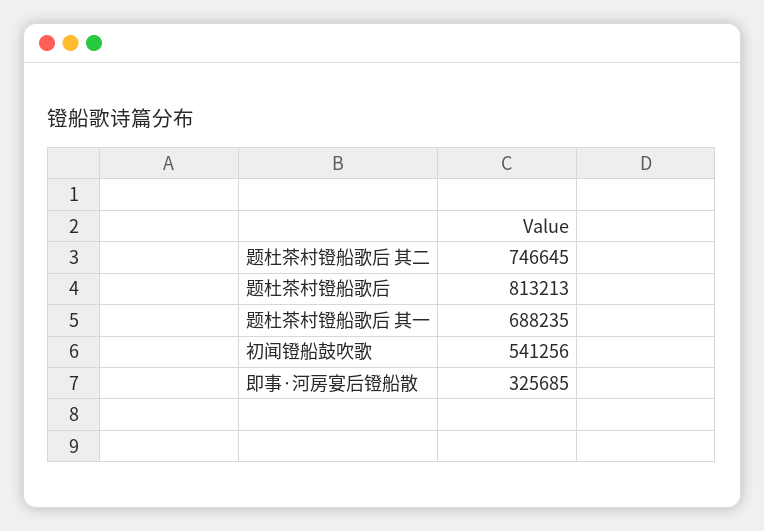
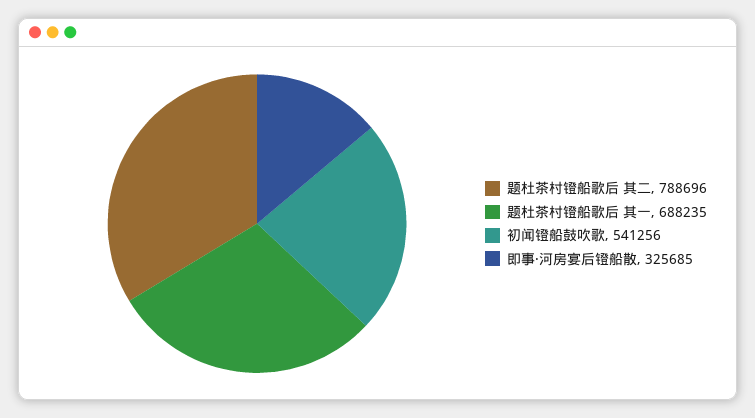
题杜茶村镫船歌后 其二: 746645 -> 788696
题杜茶村镫船歌后: 813213 -> none

